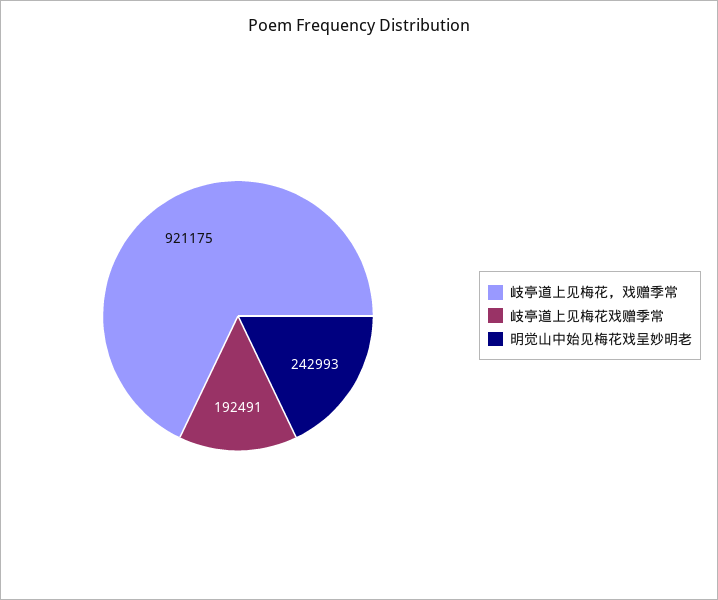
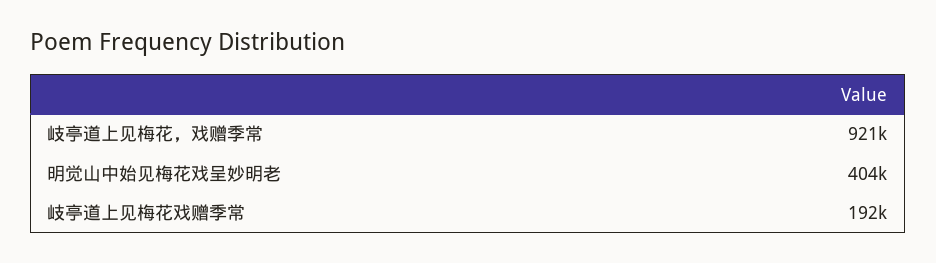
明觉山中始见梅花戏呈妙明老: 242993 -> 404000

